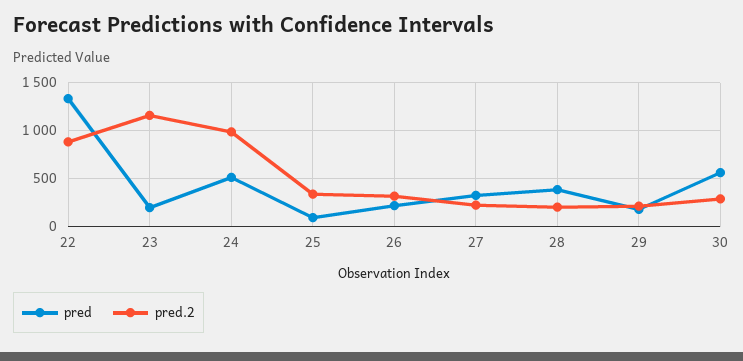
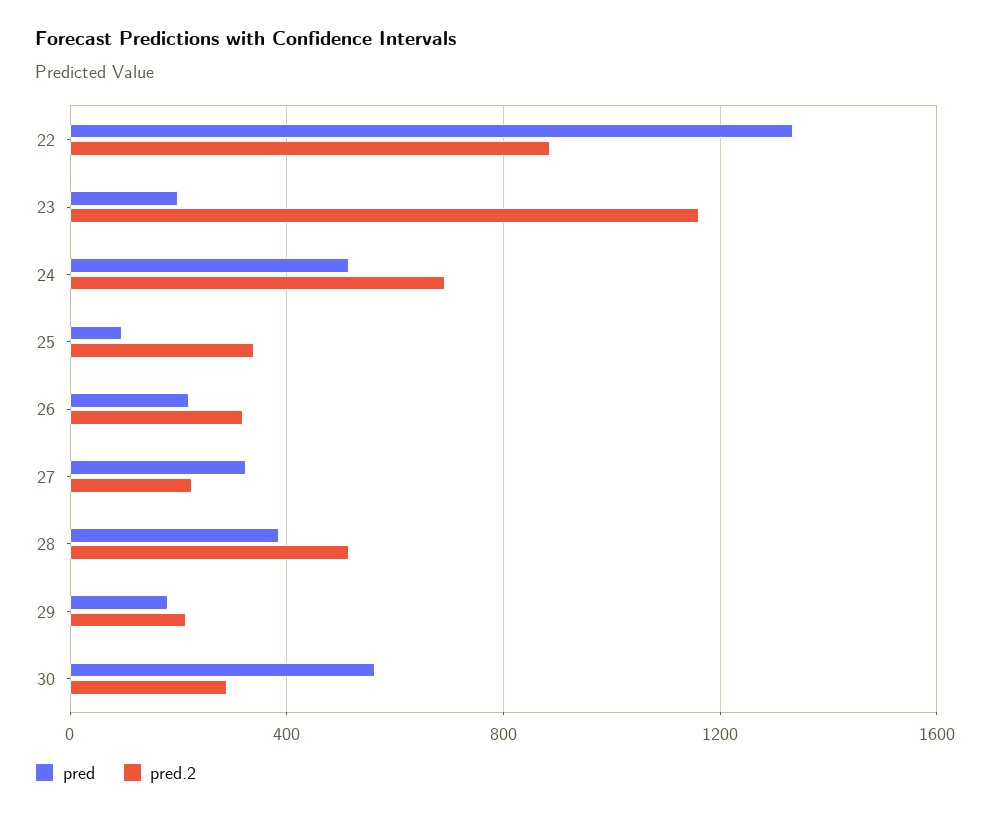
pred.2, 24: 1000 -> 700
pred.2, 28: 200 -> 500

